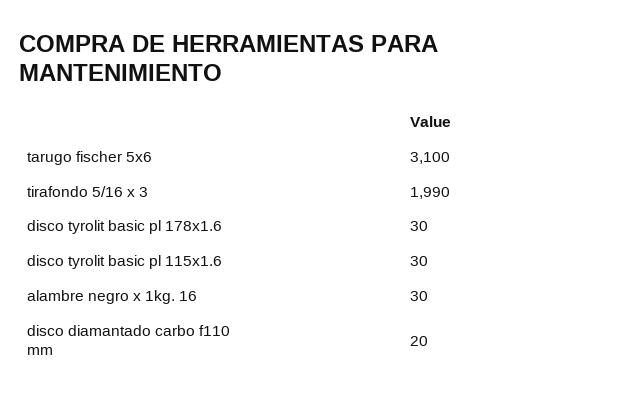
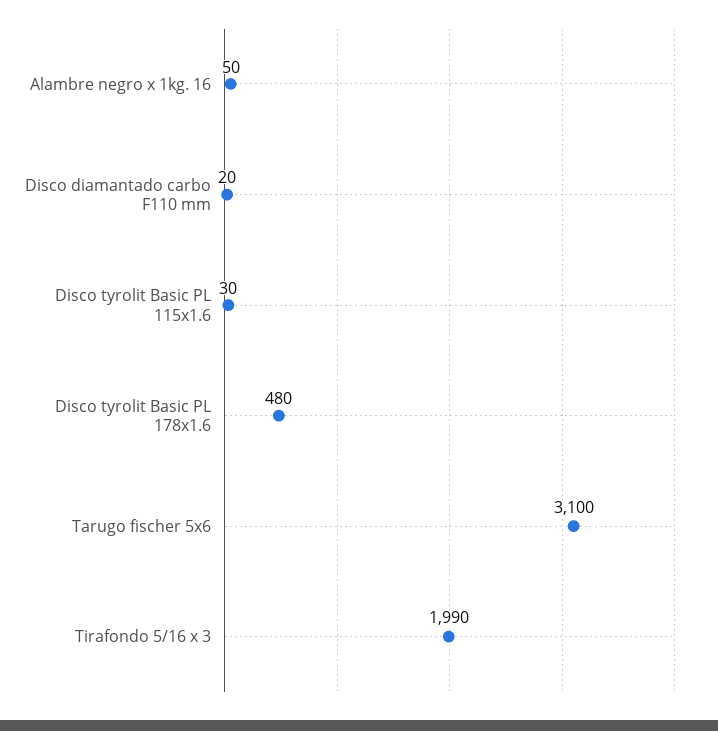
disco tyrolit basic pl 178x1.6: 30 -> 480
alambre negro x 1kg. 16: 30 -> 50

